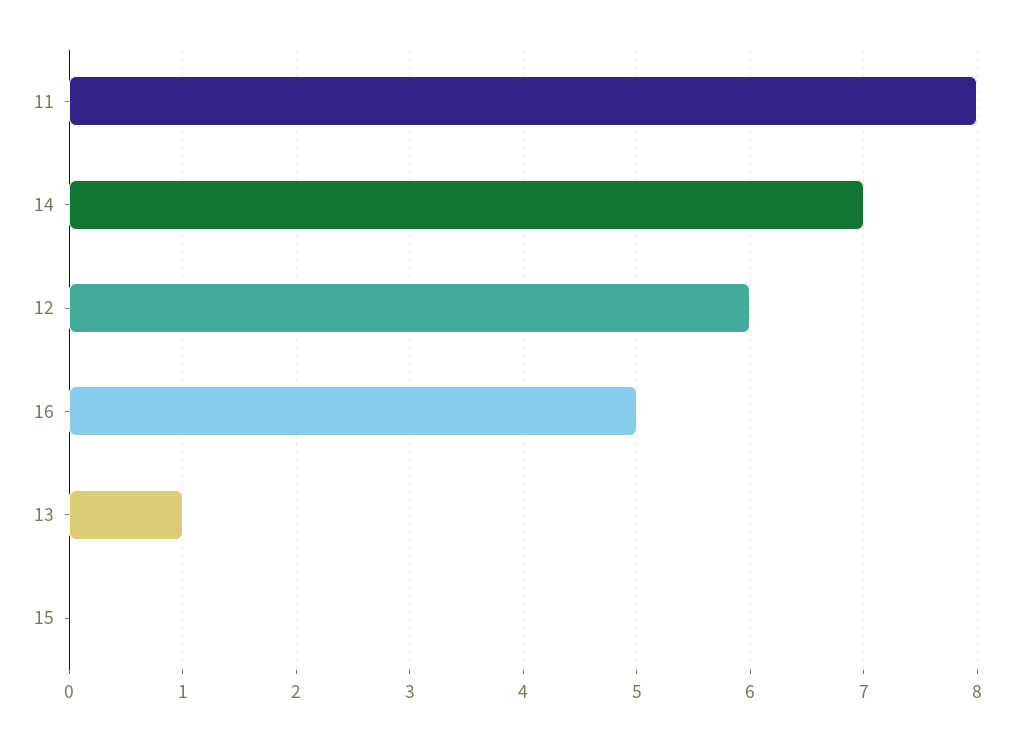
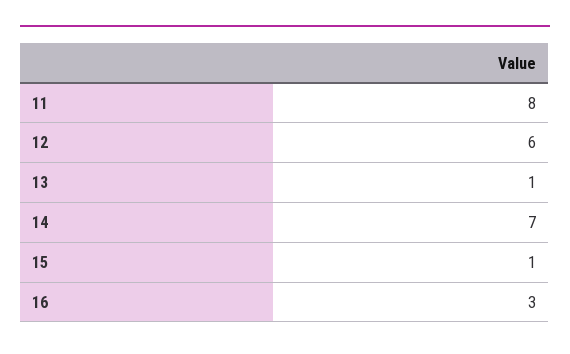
16: 5 -> 3
15: 0 -> 1

